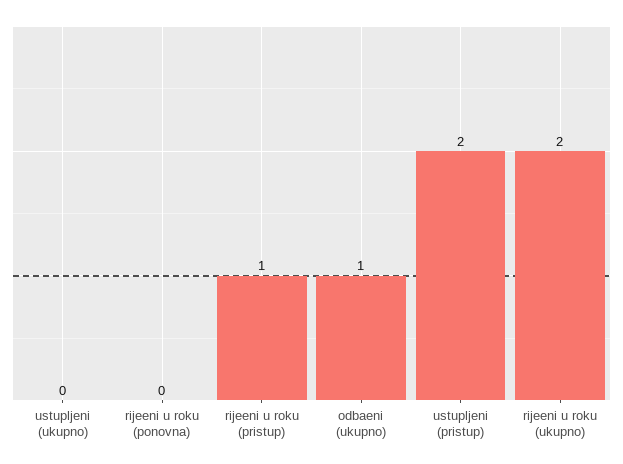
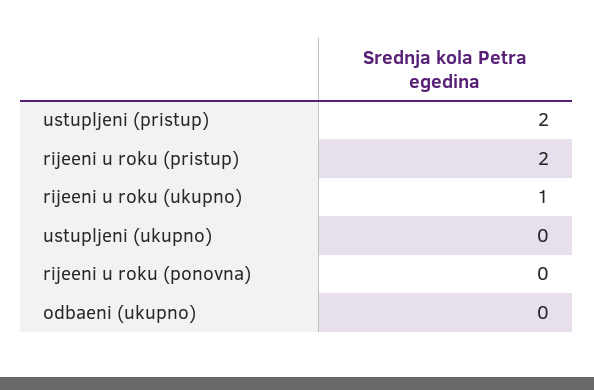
rijeeni u roku (pristup): 1 -> 2
odbaeni (ukupno): 1 -> 0
rijeeni u roku (ukupno): 2 -> 1

